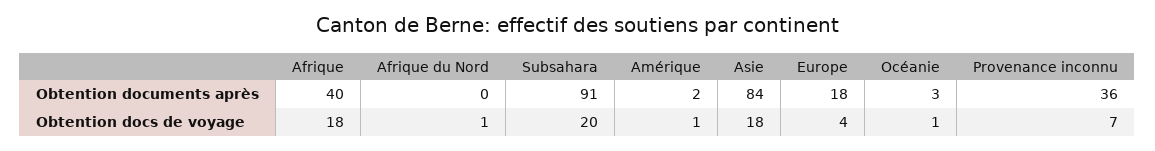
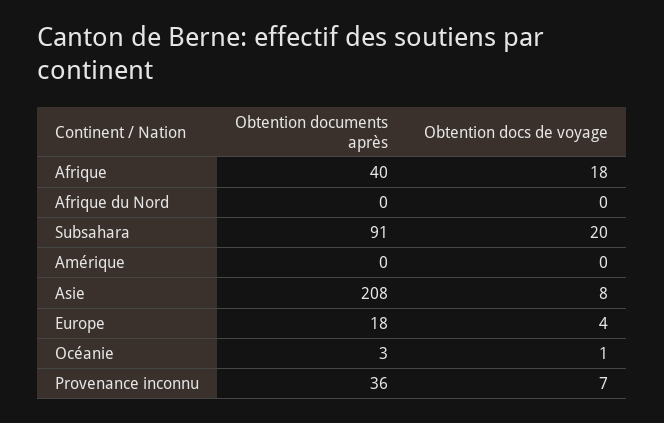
Amérique, Obtention documents après: 2 -> 0
Asie, Obtention documents après: 84 -> 208
Afrique du Nord, Obtention docs de voyage: 1 -> 0
Amérique, Obtention docs de voyage: 1 -> 0
Asie, Obtention docs de voyage: 18 -> 8

